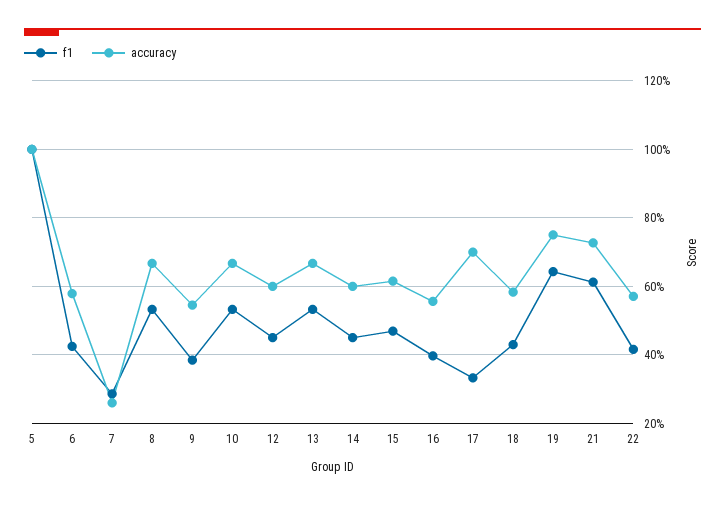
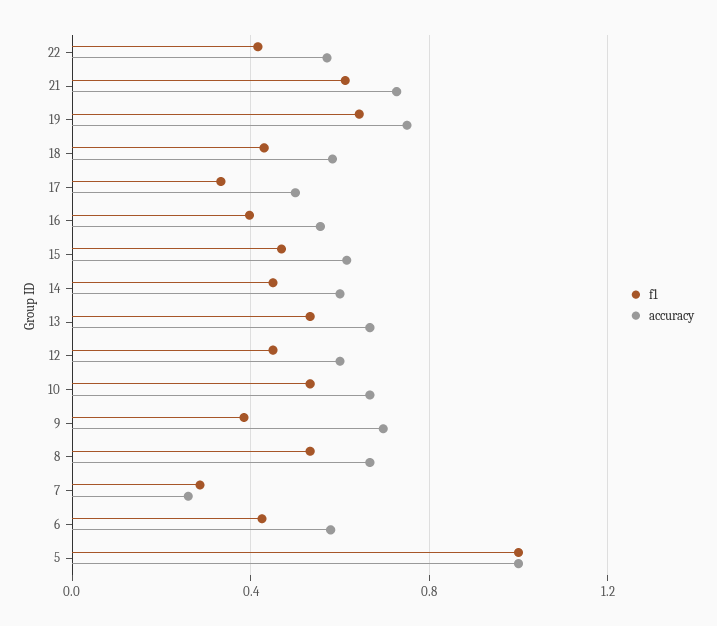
accuracy, 9: 0.54 -> 0.7
accuracy, 17: 0.7 -> 0.5

